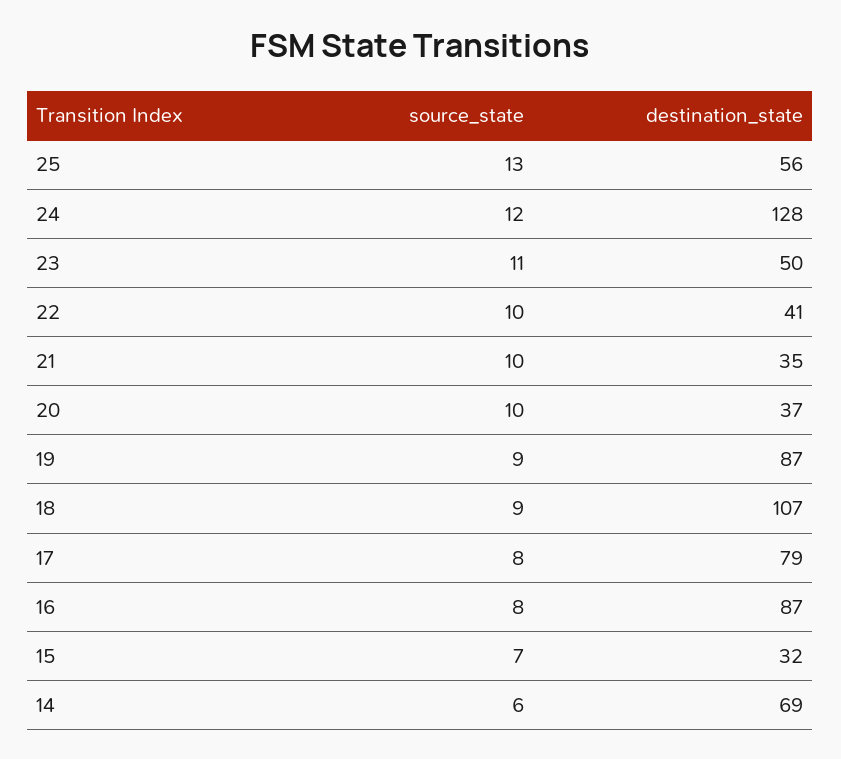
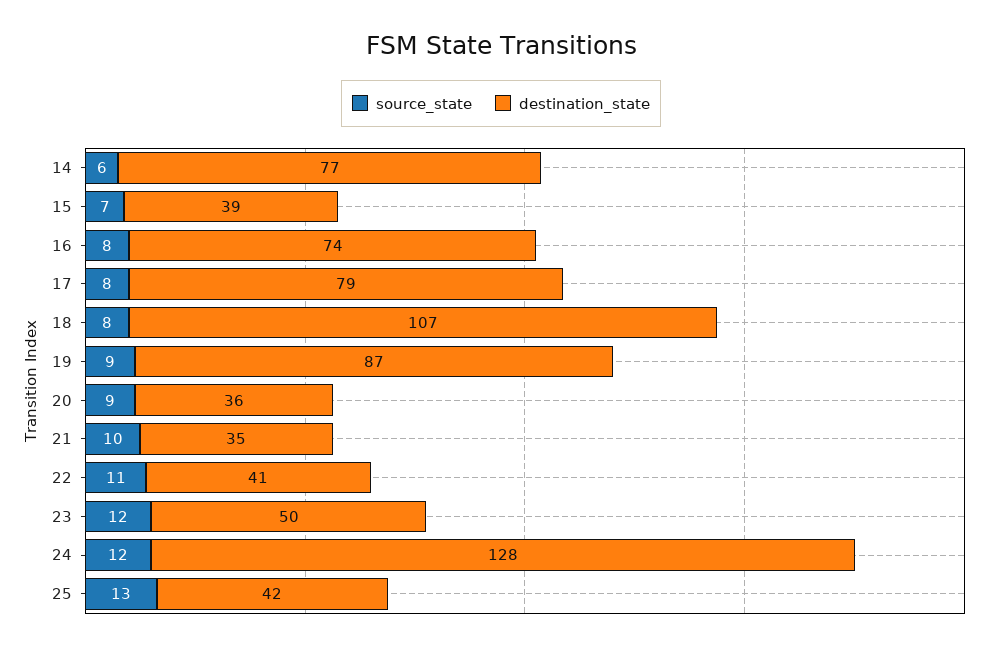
destination_state, 25: 56 -> 42
source_state, 23: 11 -> 12
source_state, 22: 10 -> 11
source_state, 20: 10 -> 9
destination_state, 20: 37 -> 36
source_state, 18: 9 -> 8
destination_state, 16: 87 -> 74
destination_state, 15: 32 -> 39
destination_state, 14: 69 -> 77

